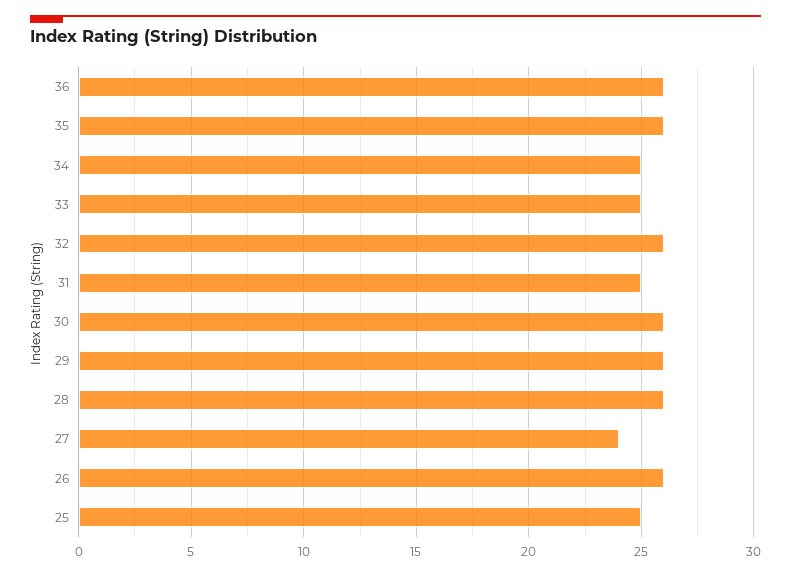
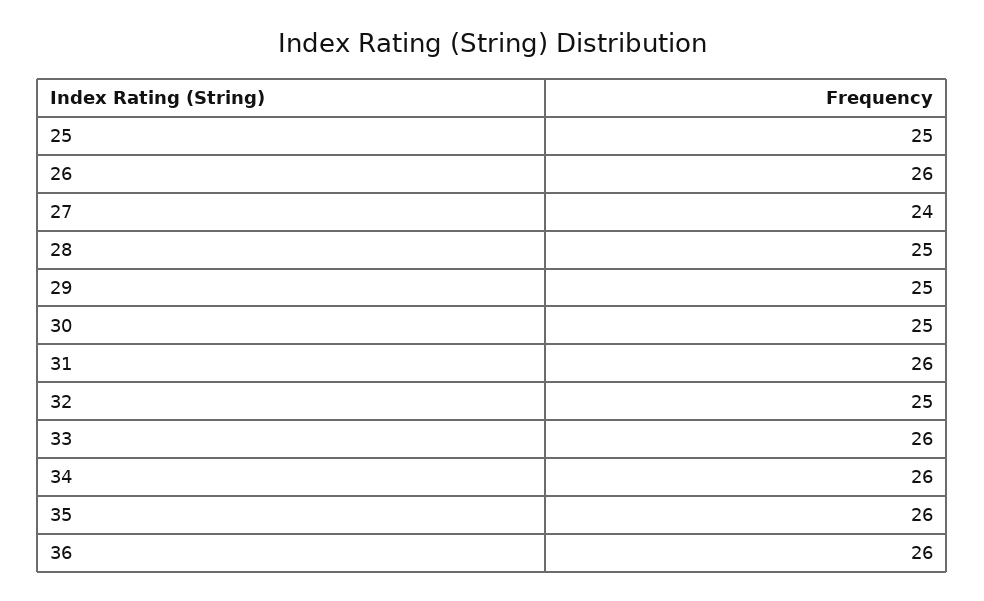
34: 25 -> 26
33: 25 -> 26
32: 26 -> 25
31: 25 -> 26
30: 26 -> 25
29: 26 -> 25
28: 26 -> 25

